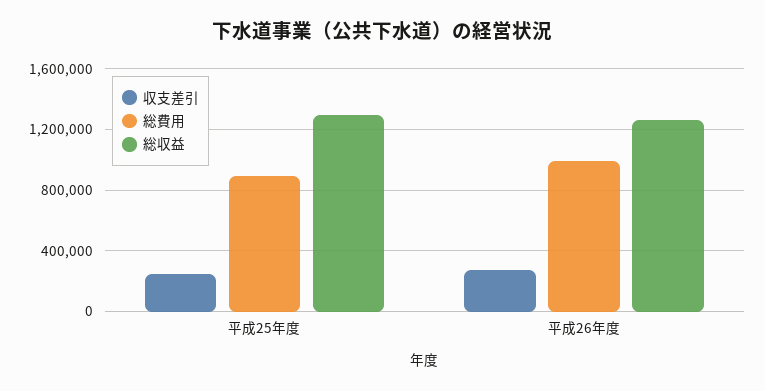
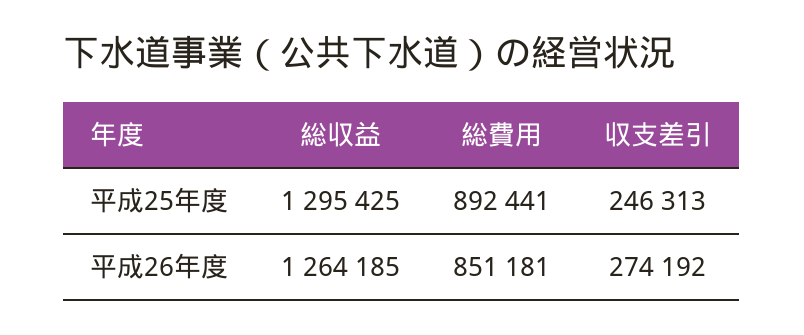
総費用, 平成26年度: 1000000 -> 851181

